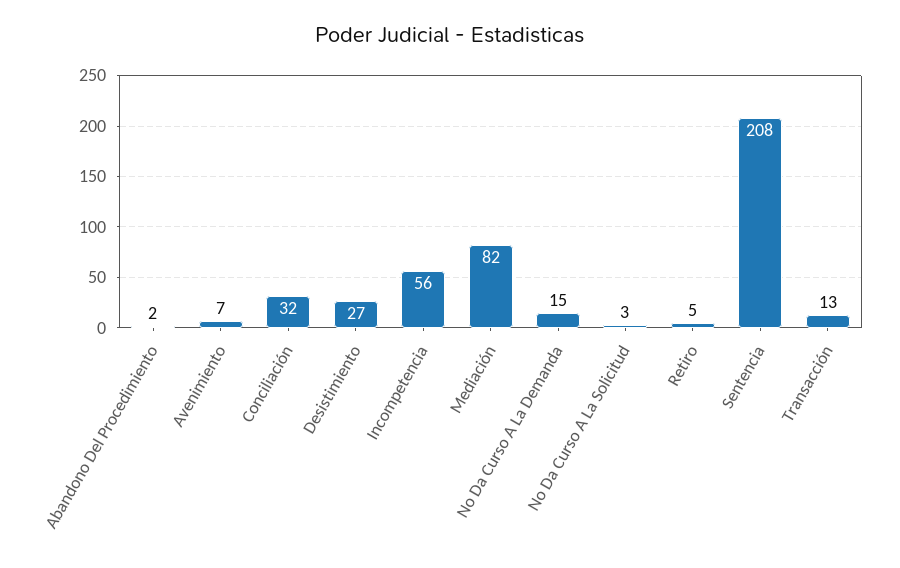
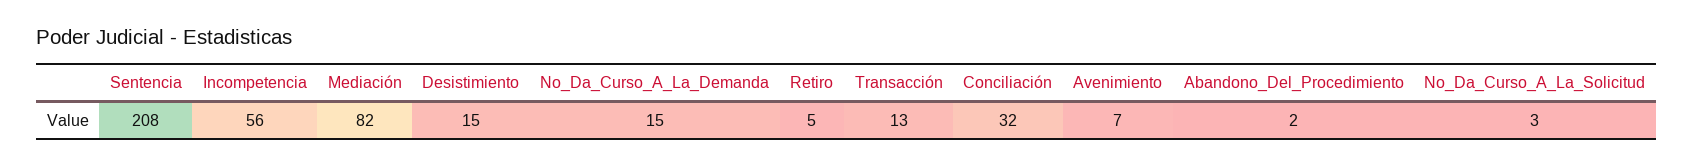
Desistimiento: 27 -> 15

